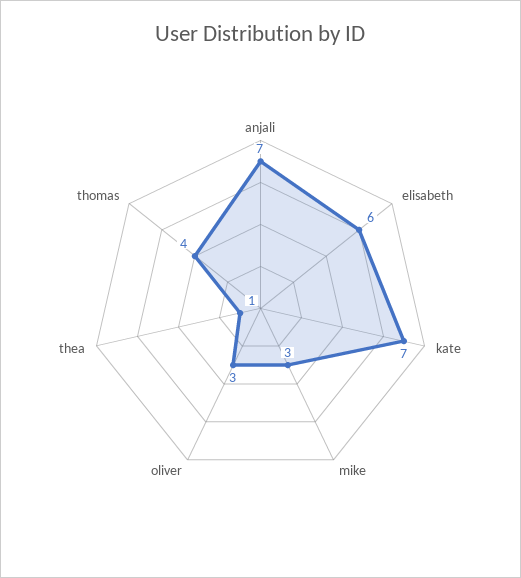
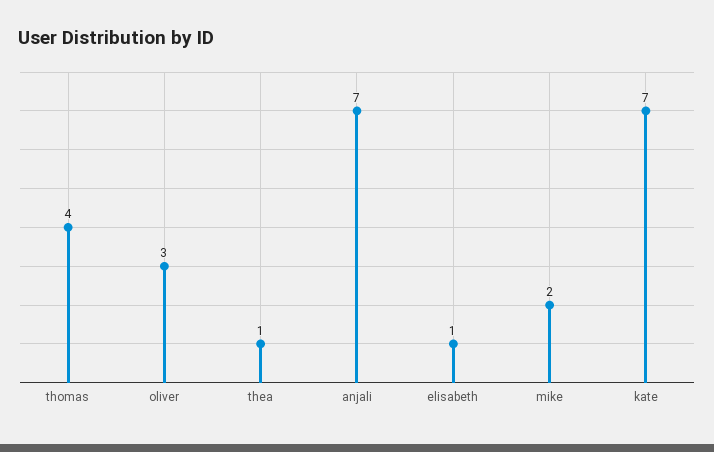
elisabeth: 6 -> 1
mike: 3 -> 2

